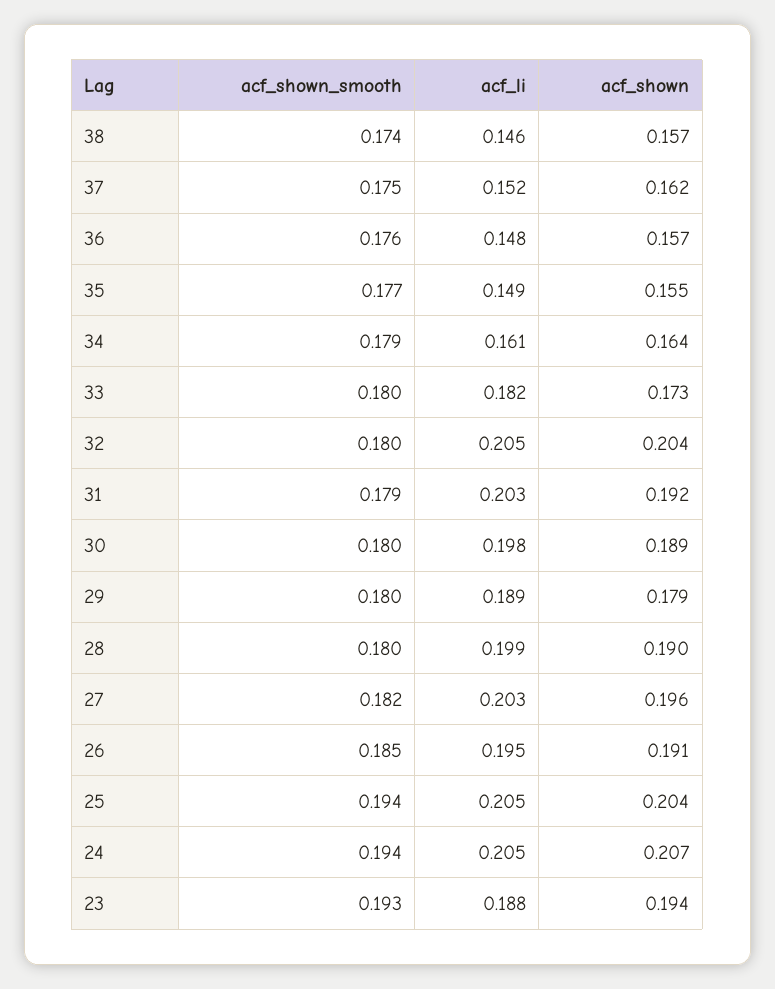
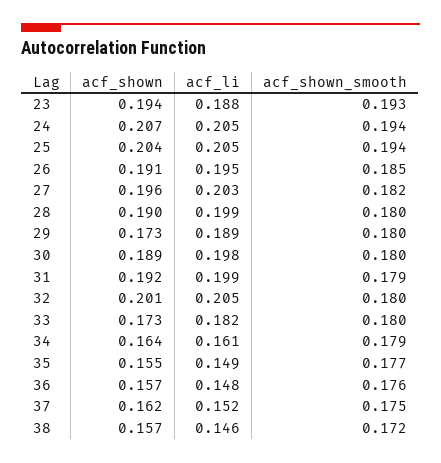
acf_shown_smooth, 38: 0.174 -> 0.172
acf_shown, 32: 0.204 -> 0.201
acf_li, 31: 0.203 -> 0.199
acf_shown, 29: 0.179 -> 0.173

